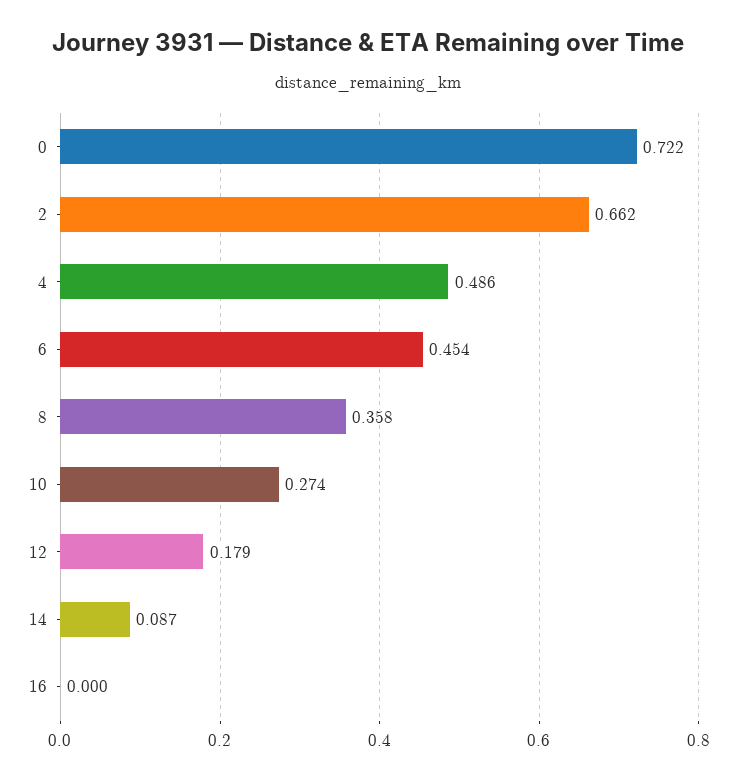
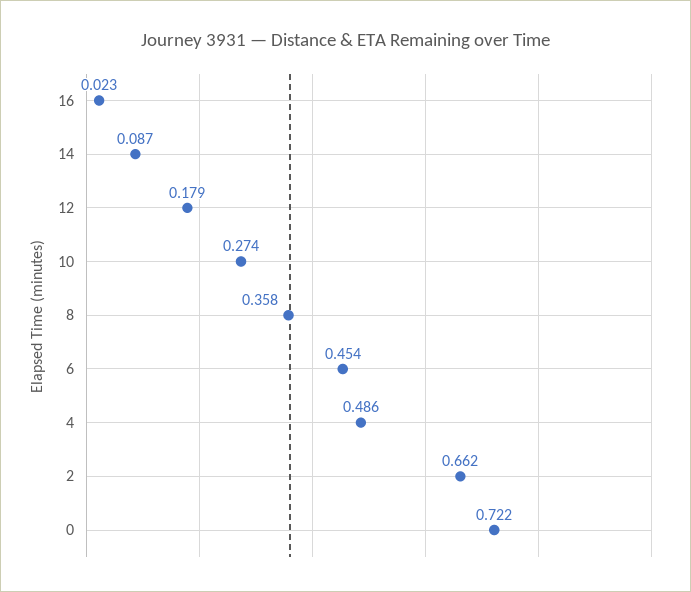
16: 0 -> 0.023

